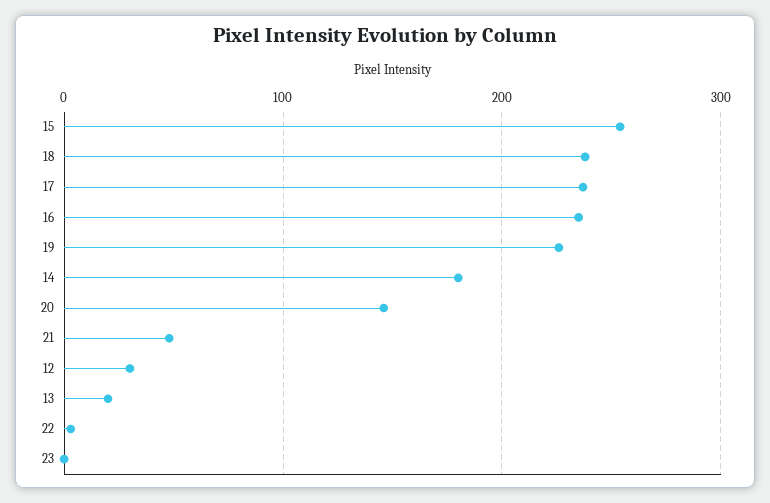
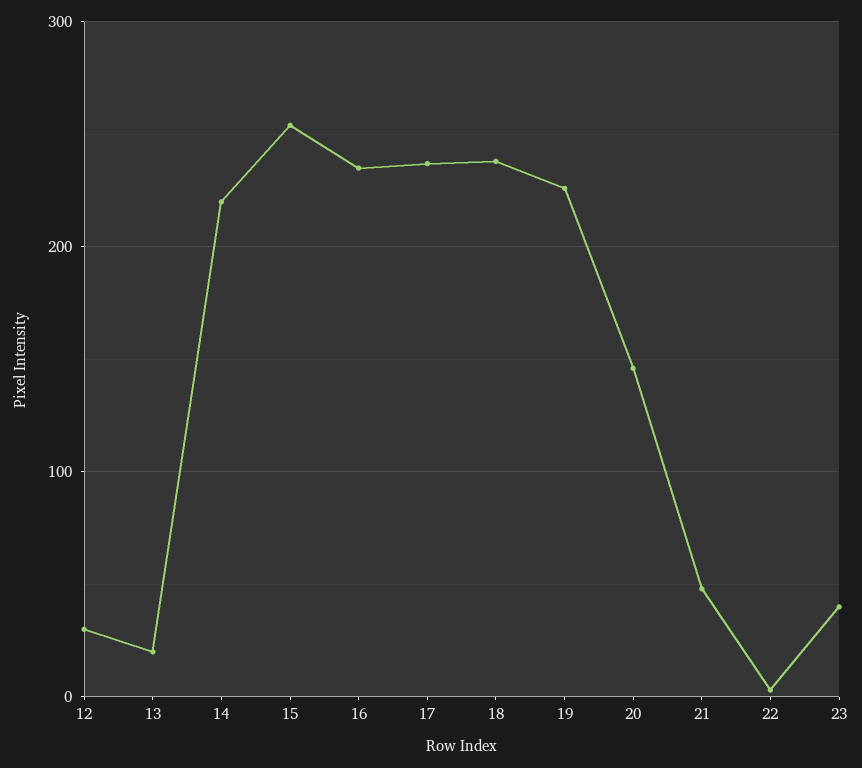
14: 180 -> 220
23: 0 -> 40

